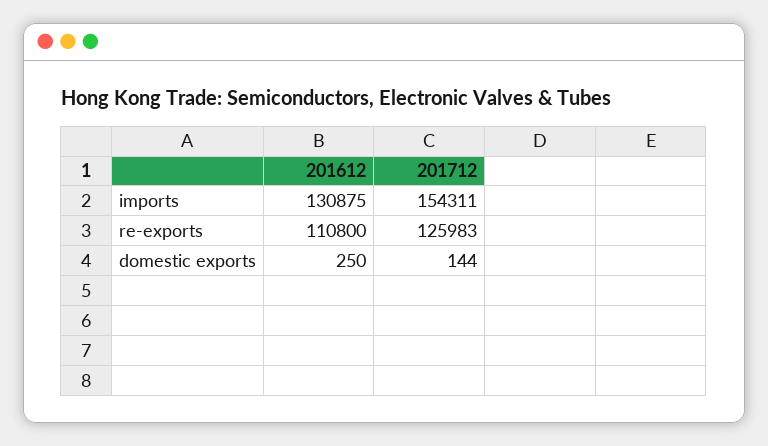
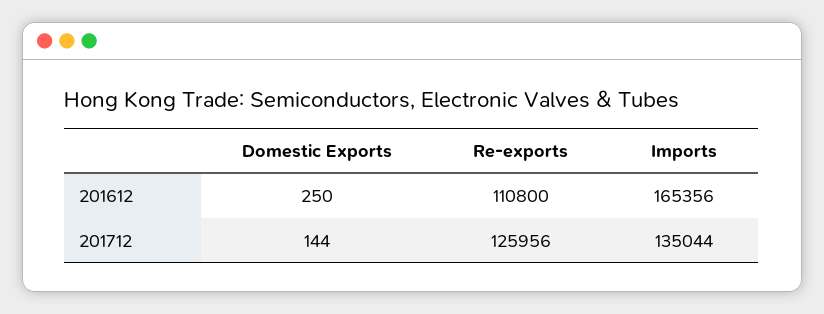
201612, imports: 130875 -> 165356
201712, imports: 154311 -> 135044
201712, re-exports: 125983 -> 125956

